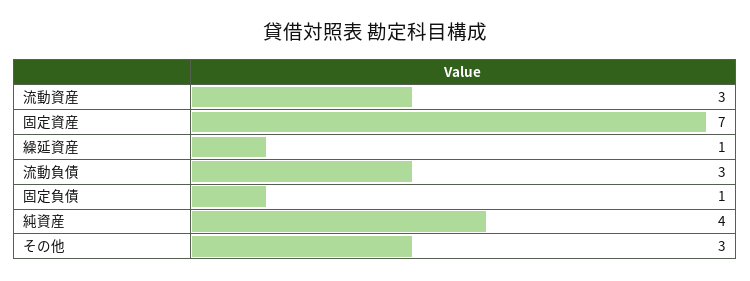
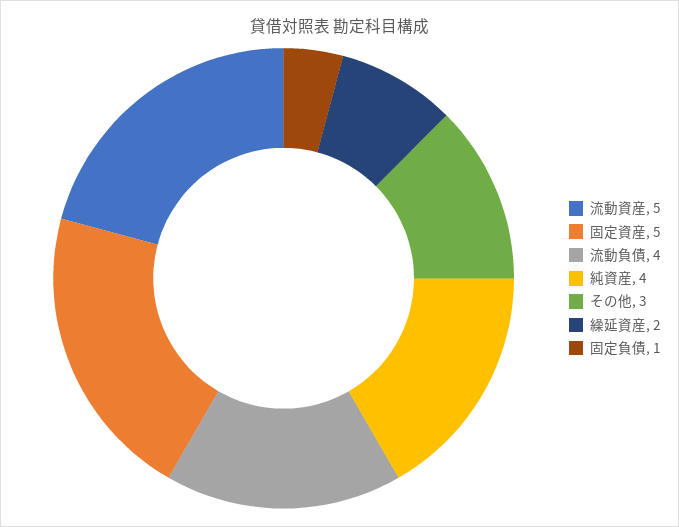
流動資産: 3 -> 5
固定資産: 7 -> 5
繰延資産: 1 -> 2
流動負債: 3 -> 4

